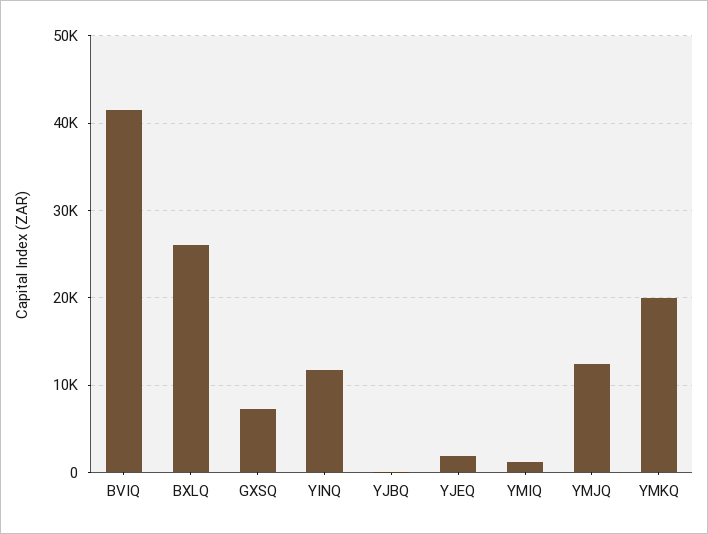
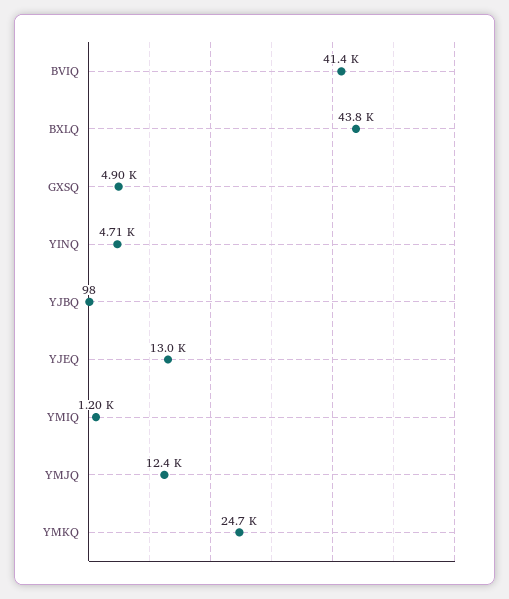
BXLQ: 26000 -> 43800
GXSQ: 7000 -> 4900
YINQ: 12000 -> 4710
YJEQ: 2000 -> 13000
YMKQ: 20000 -> 24700

